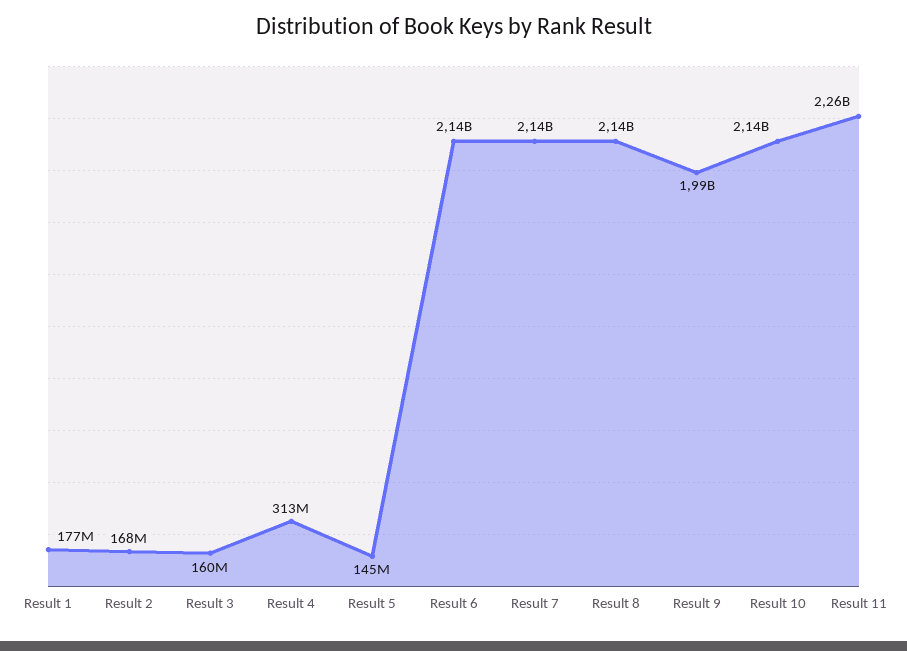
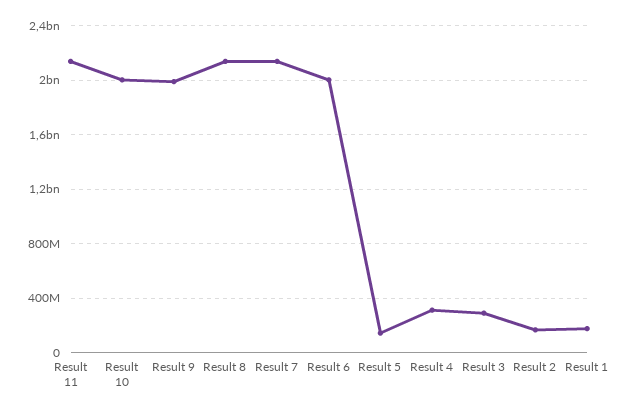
Result 3: 160000000 -> 300000000
Result 6: 2140000000 -> 2000000000
Result 10: 2140000000 -> 2000000000
Result 11: 2260000000 -> 2150000000

